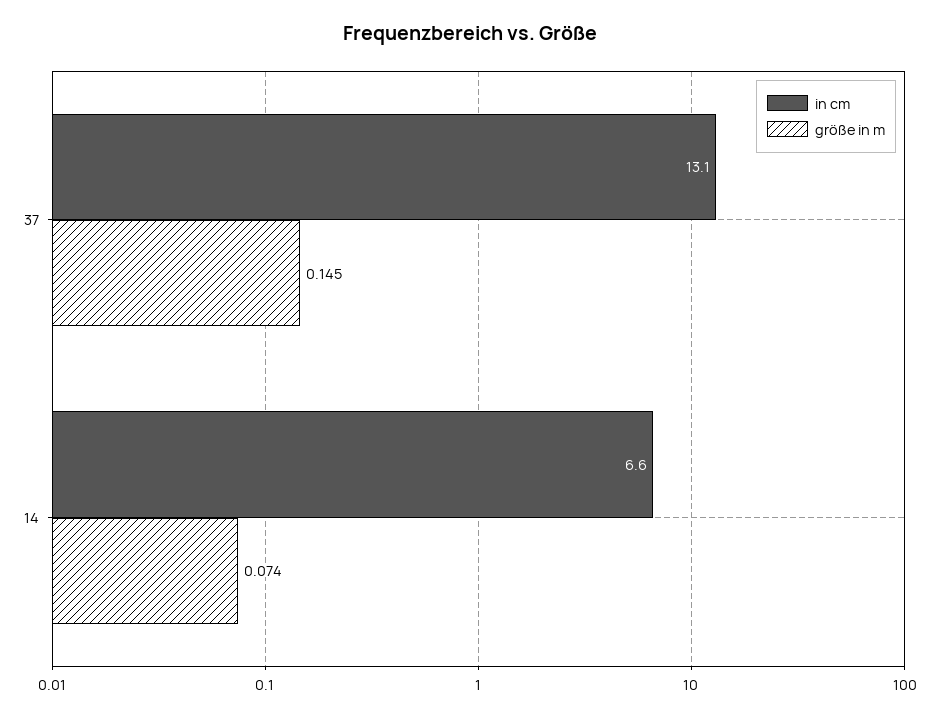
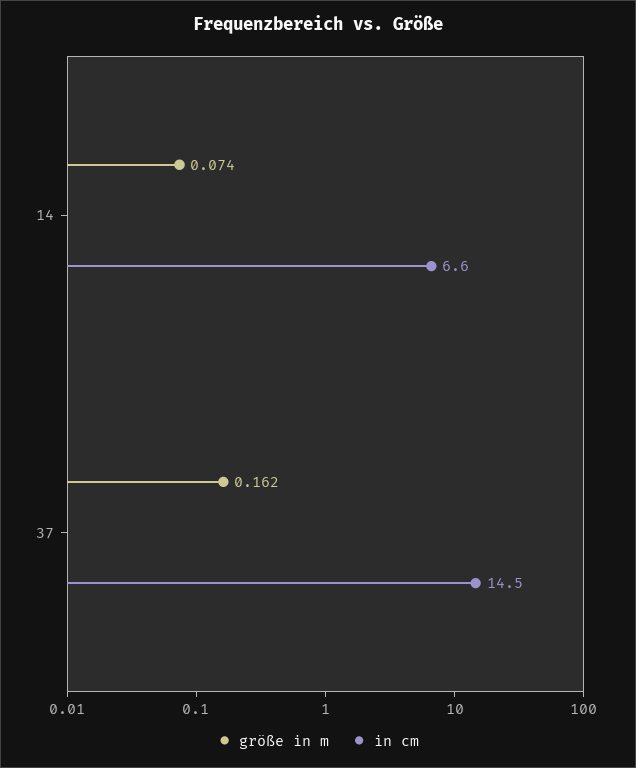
in cm, 37: 13.1 -> 14.5
größe in m, 37: 0.145 -> 0.162

